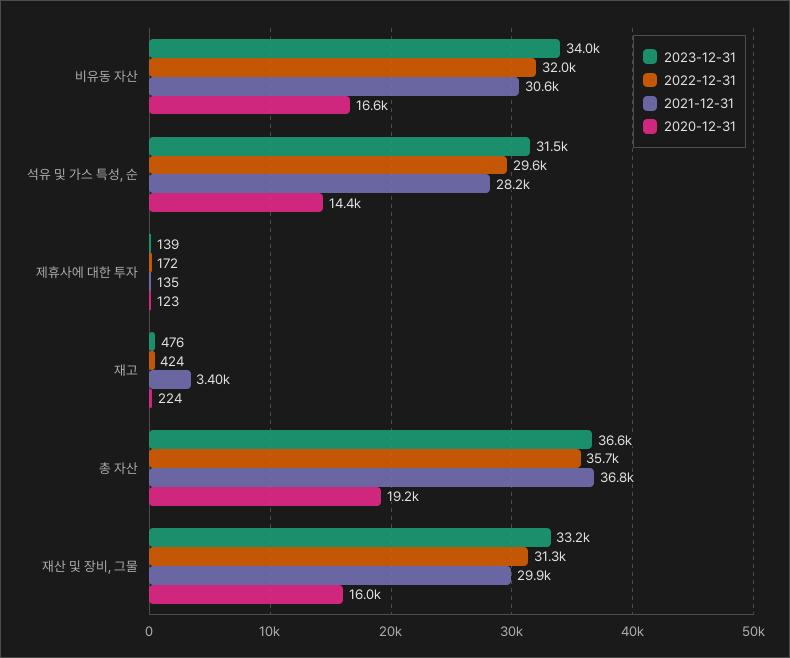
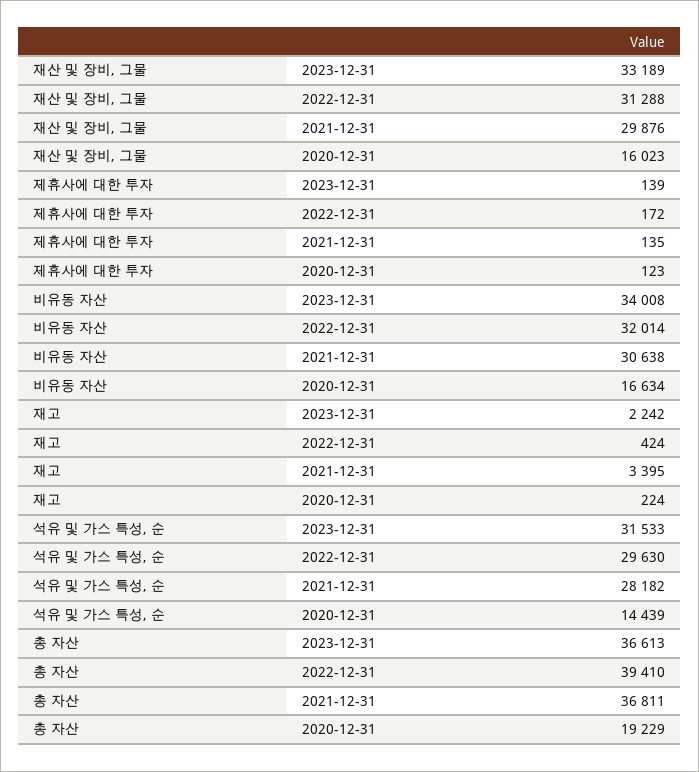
2023-12-31, 재고: 476 -> 2242
2022-12-31, 총 자산: 35700 -> 39410

